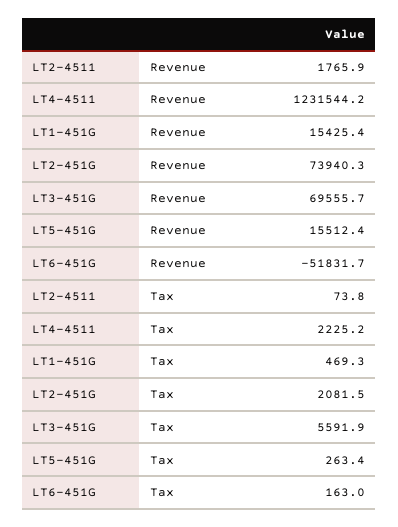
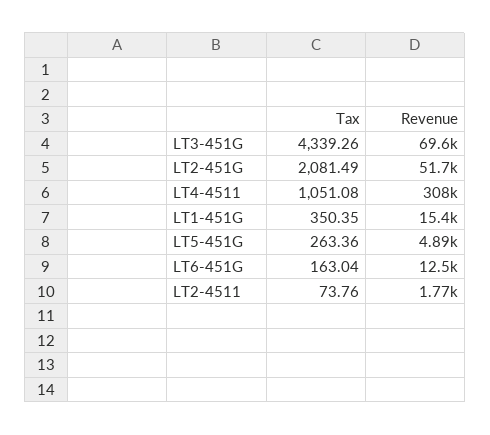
LT4-4511, Revenue: 1231544.2 -> 308000
LT2-451G, Revenue: 73940.3 -> 51700
LT5-451G, Revenue: 15512.4 -> 4890
LT6-451G, Revenue: -51831.7 -> 12500
LT4-4511, Tax: 2225.2 -> 1051.08
LT1-451G, Tax: 469.3 -> 350.35
LT3-451G, Tax: 5591.9 -> 4339.26

